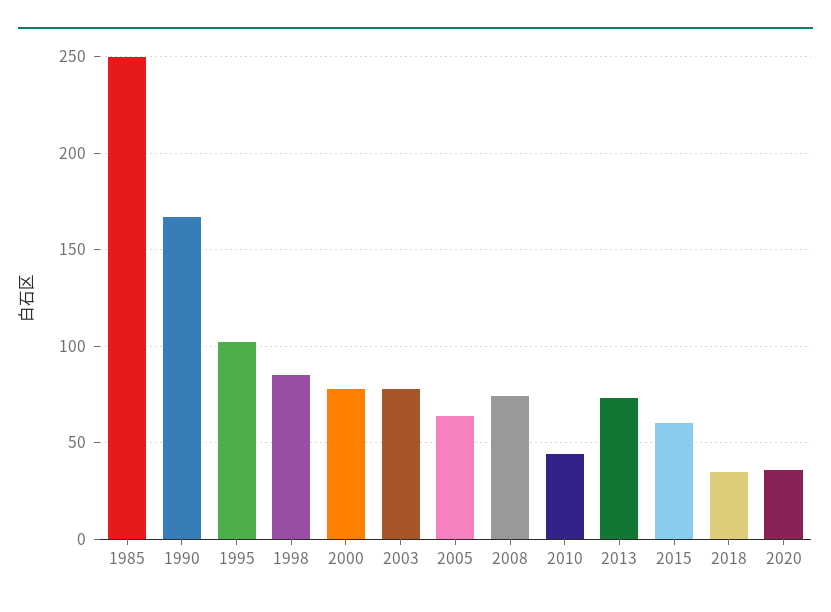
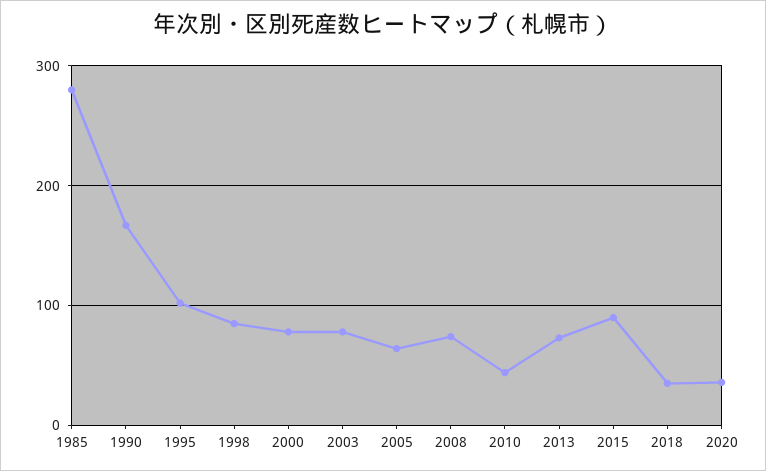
1985: 250 -> 280
2015: 60 -> 90

